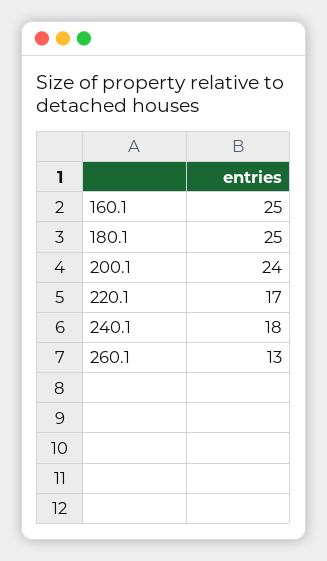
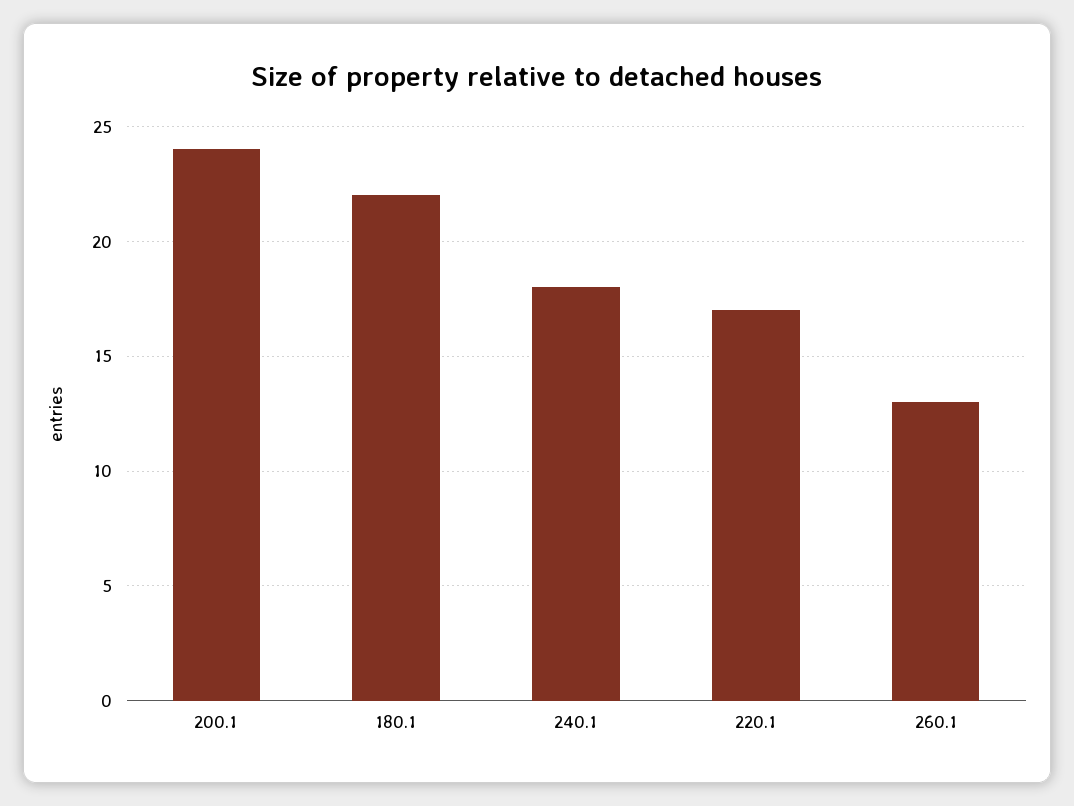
160.1: 25 -> none
180.1: 25 -> 22

